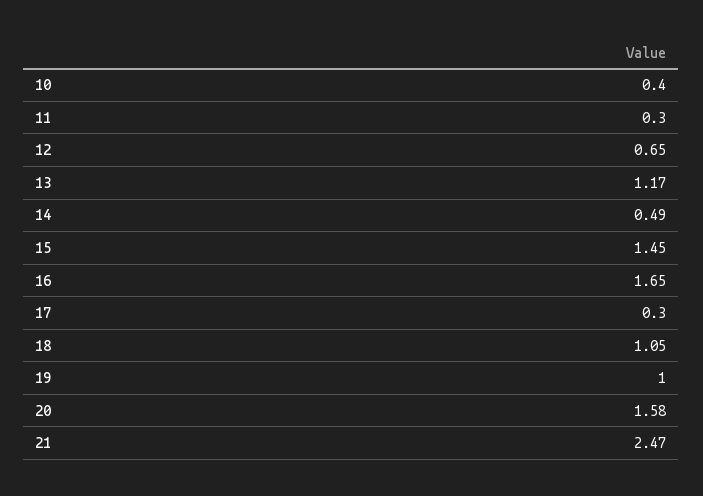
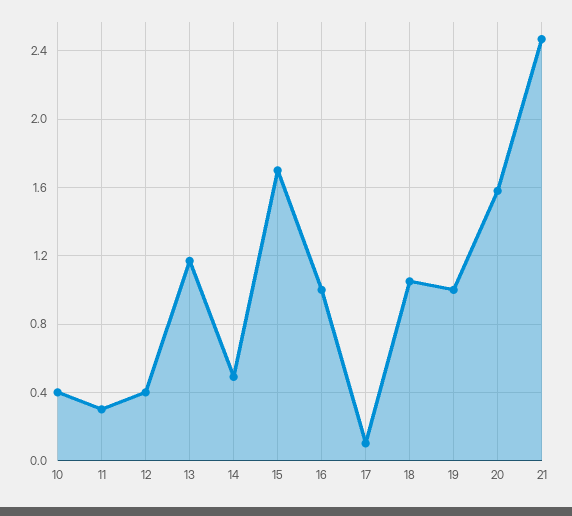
12: 0.65 -> 0.4
15: 1.45 -> 1.7
16: 1.65 -> 1
17: 0.3 -> 0.1

